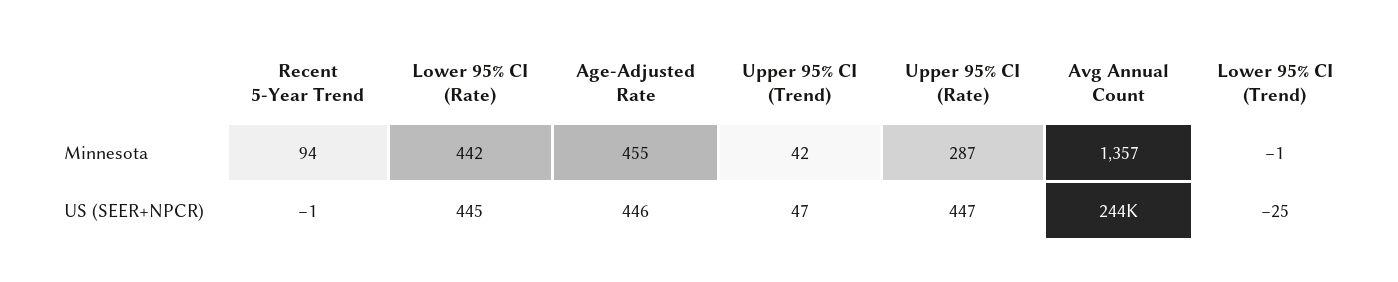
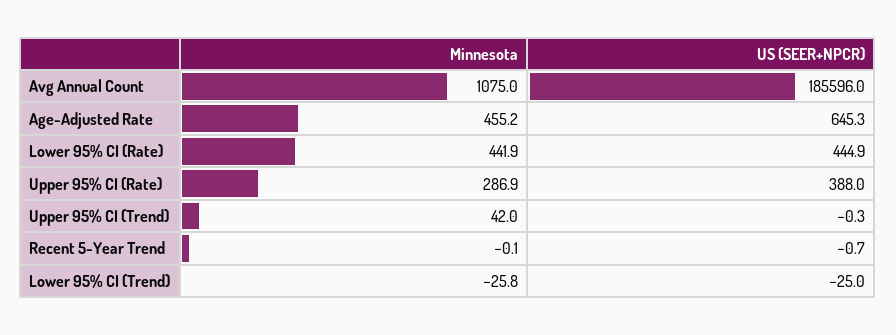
Recent 5-Year Trend, Minnesota: 94 -> -0.1
Avg Annual Count, Minnesota: 1357 -> 1075
Lower 95% CI (Trend), Minnesota: -1 -> -25.8
Age-Adjusted Rate, US (SEER+NPCR): 446 -> 645.3
Upper 95% CI (Trend), US (SEER+NPCR): 47 -> -0.3
Upper 95% CI (Rate), US (SEER+NPCR): 447 -> 388
Avg Annual Count, US (SEER+NPCR): 244000 -> 185596

